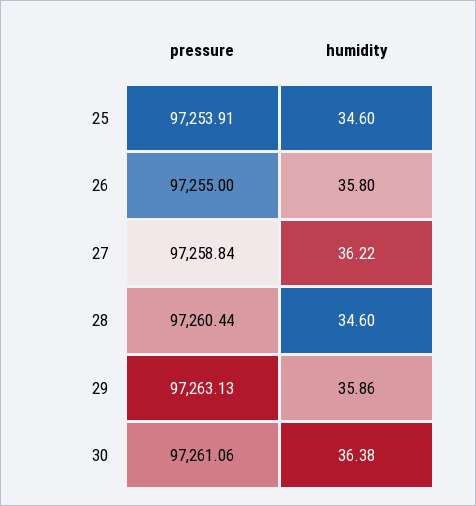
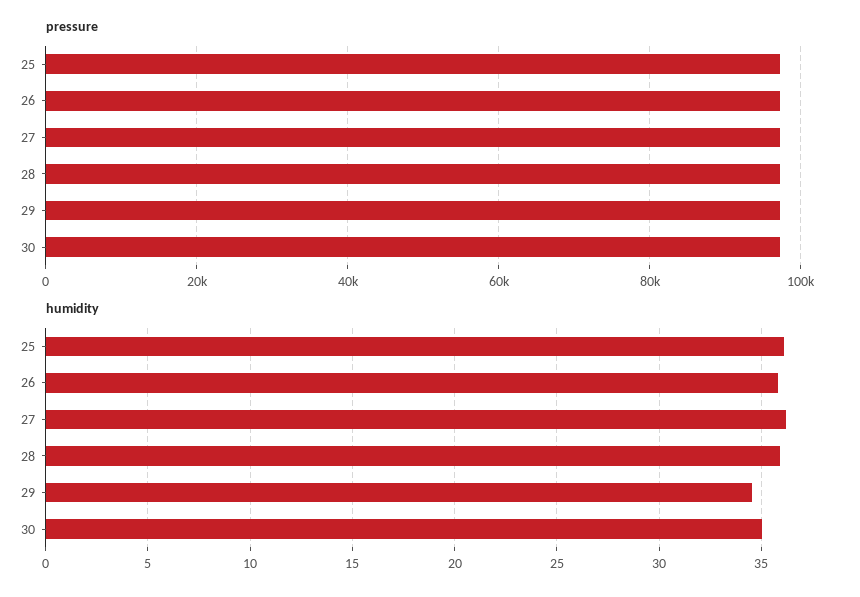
humidity, 25: 34.6 -> 36
humidity, 28: 34.6 -> 36
humidity, 29: 35.86 -> 34.5
humidity, 30: 36.38 -> 35

